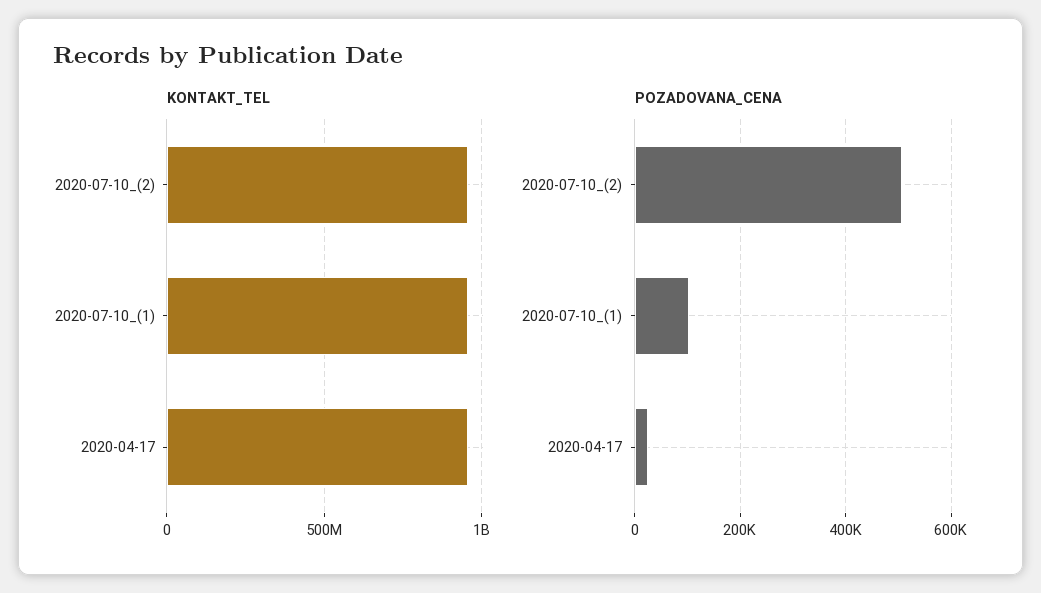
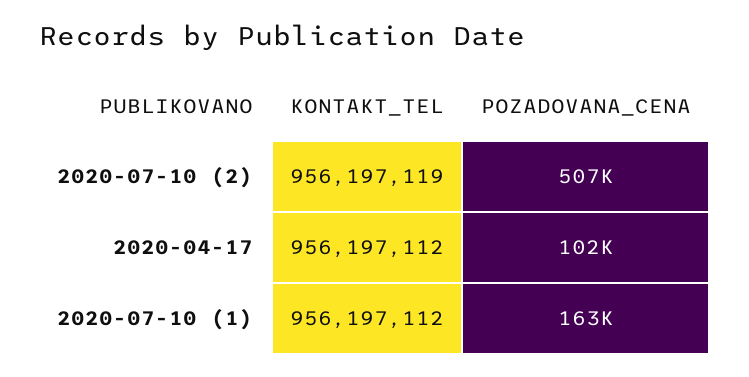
POZADOVANA_CENA, 2020-07-10_(1): 100000 -> 163000
POZADOVANA_CENA, 2020-04-17: 20000 -> 102000

